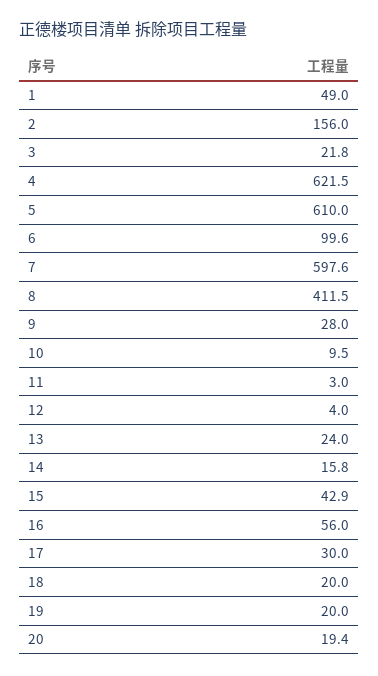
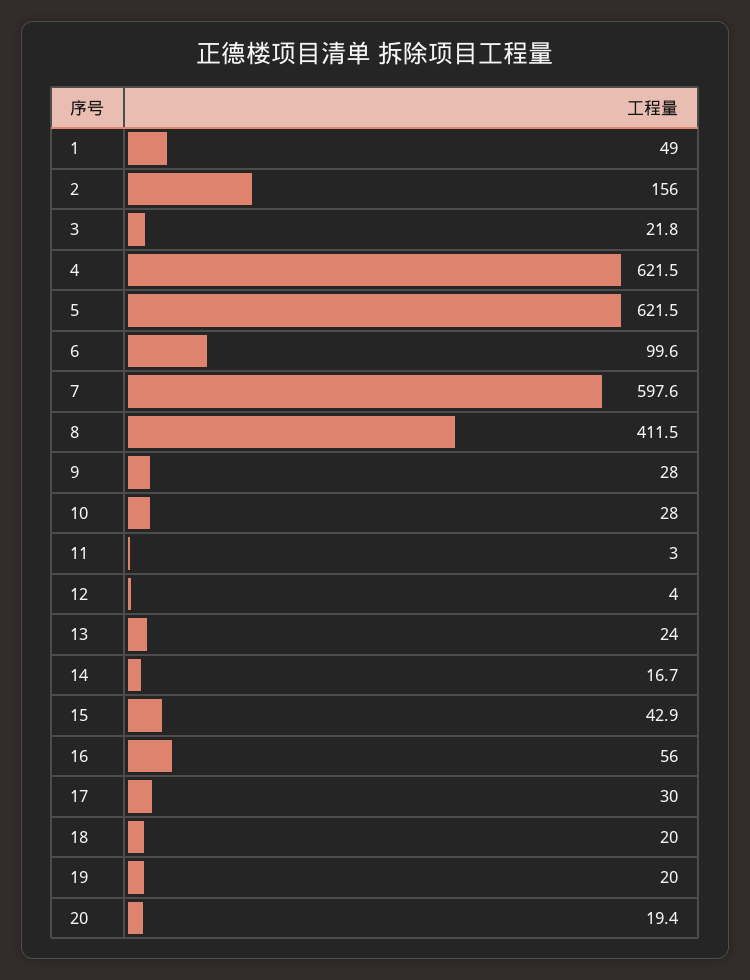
5: 610 -> 621.5
10: 9.5 -> 28
14: 15.8 -> 16.7

